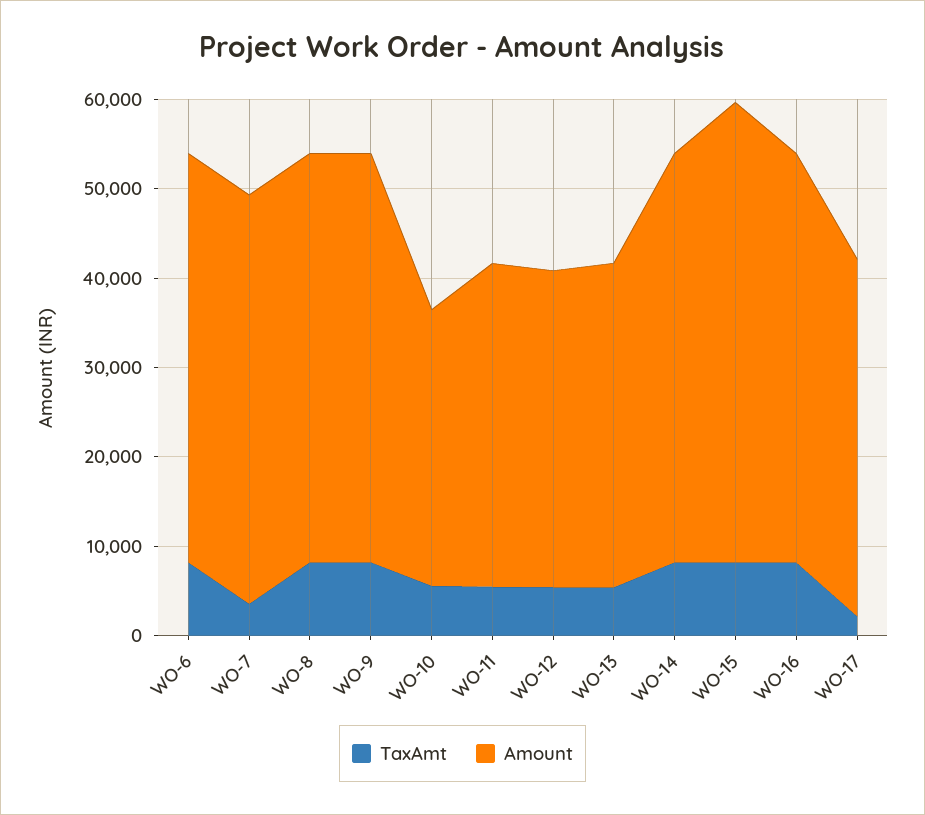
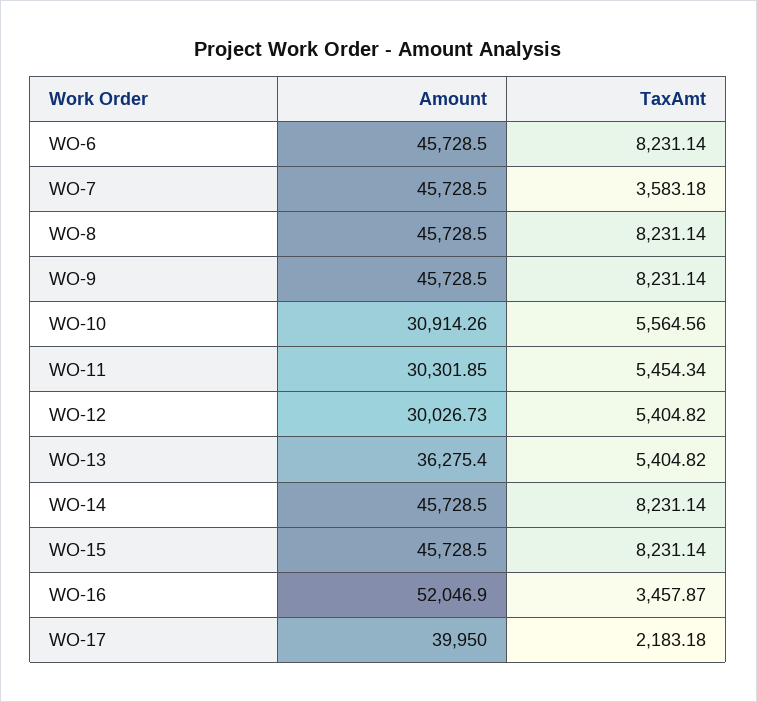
Amount, WO-11: 36000 -> 30301.85
Amount, WO-12: 36000 -> 30026.73
Amount, WO-15: 52000 -> 45728.5
TaxAmt, WO-16: 8000 -> 3457.87
Amount, WO-16: 46000 -> 52046.9

